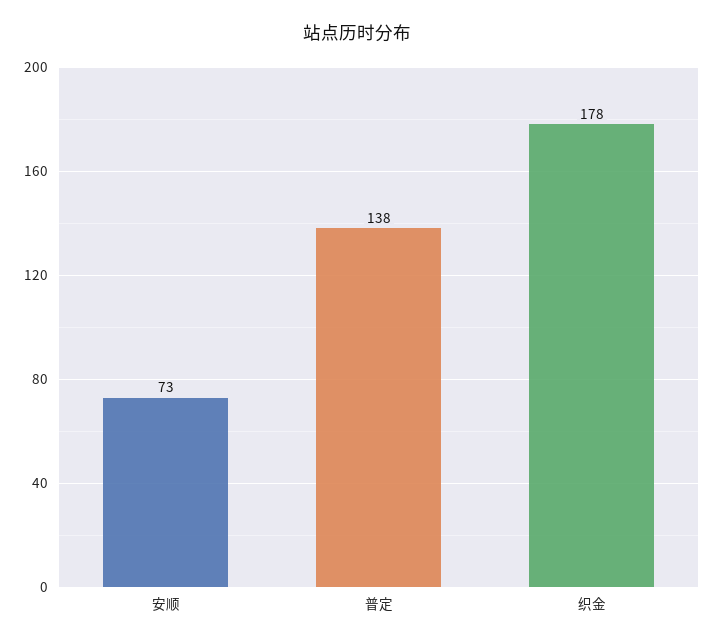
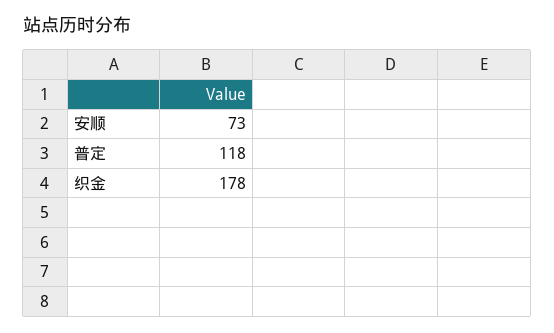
普定: 138 -> 118

